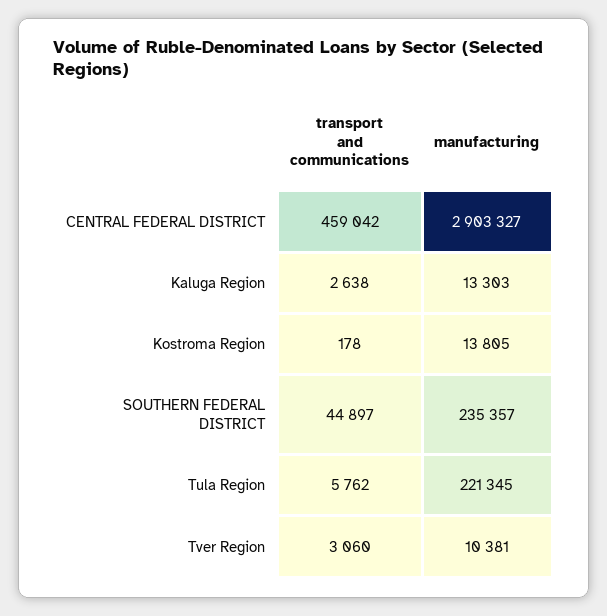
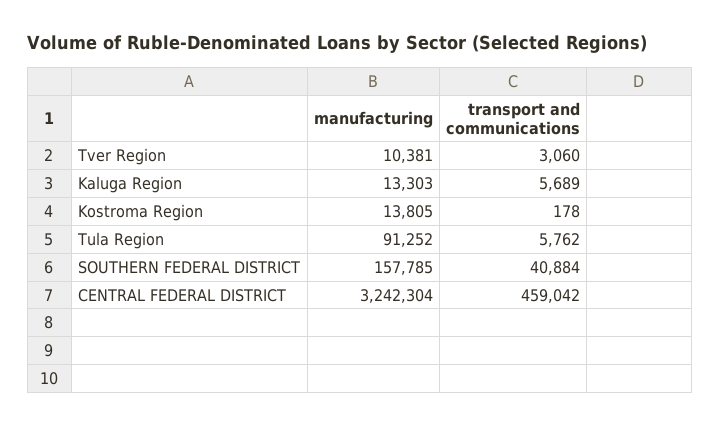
manufacturing, CENTRAL FEDERAL DISTRICT: 2903327 -> 3242304
transport and communications, Kaluga Region: 2638 -> 5689
transport and communications, SOUTHERN FEDERAL DISTRICT: 44897 -> 40884
manufacturing, SOUTHERN FEDERAL DISTRICT: 235357 -> 157785
manufacturing, Tula Region: 221345 -> 91252

